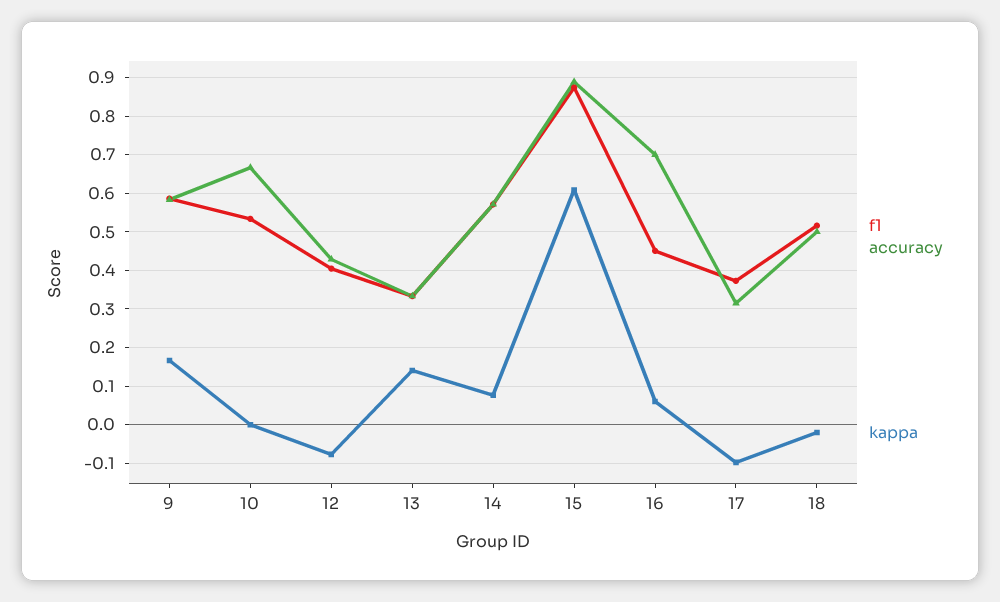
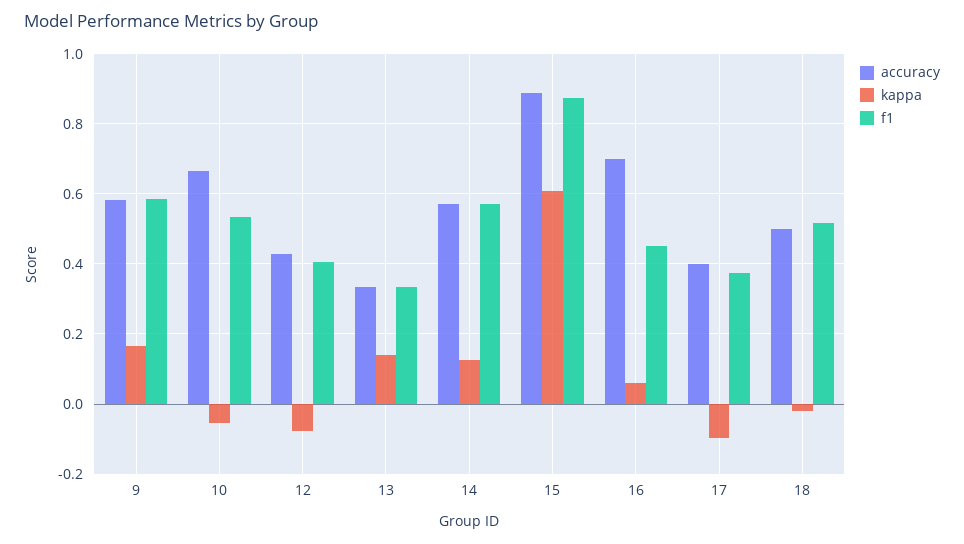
kappa, 10: 0 -> -0.06
kappa, 14: 0.08 -> 0.12
accuracy, 17: 0.32 -> 0.4

